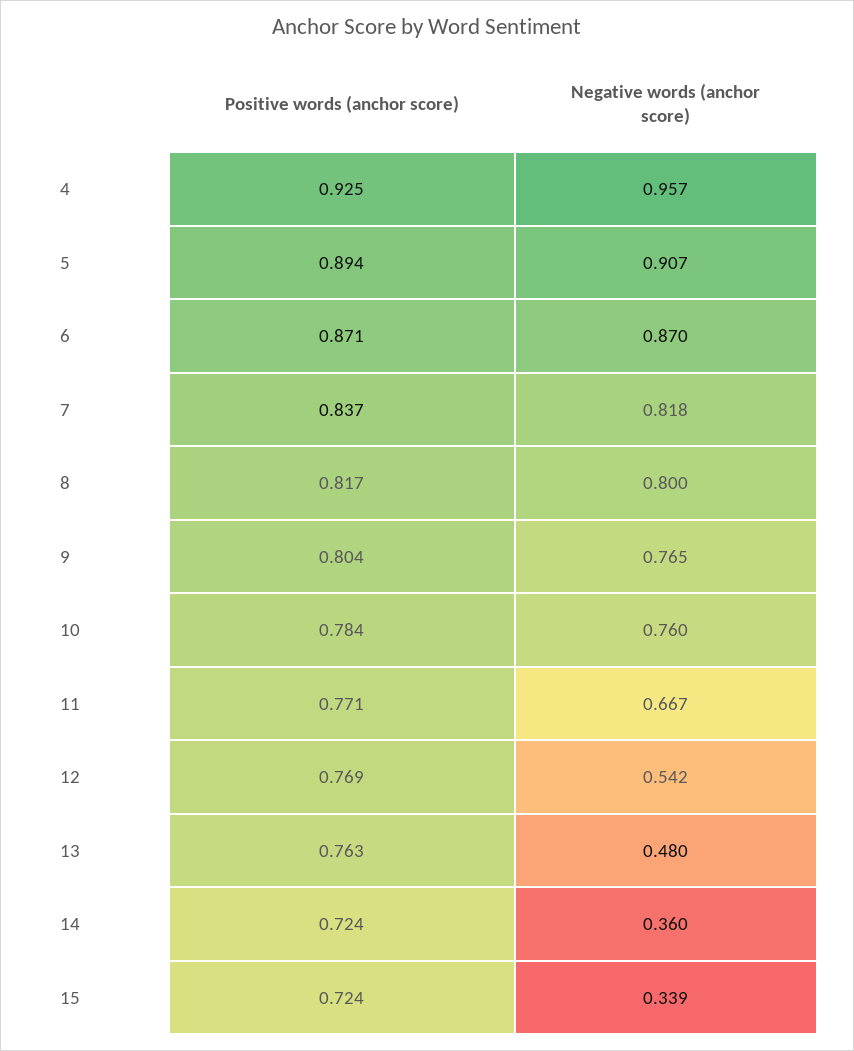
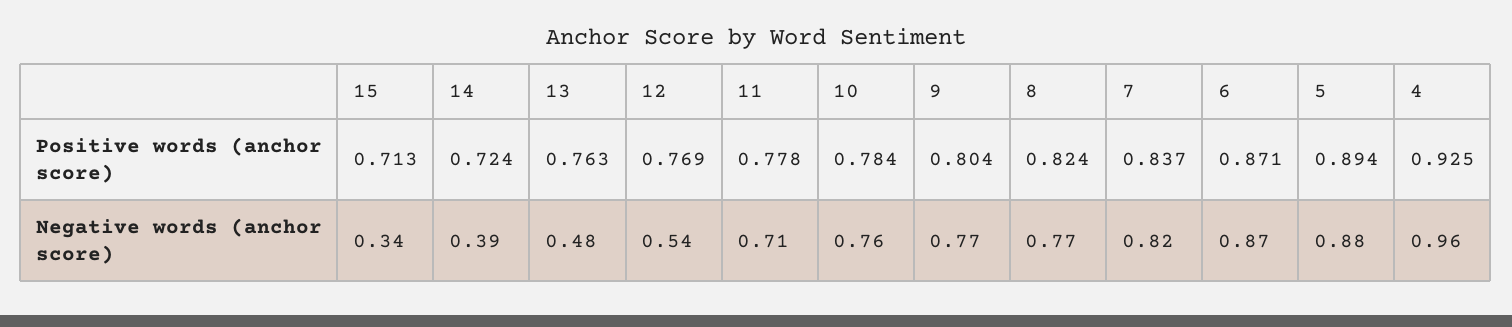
Negative words (anchor score), 5: 0.907 -> 0.88
Positive words (anchor score), 8: 0.817 -> 0.824
Negative words (anchor score), 8: 0.8 -> 0.77
Positive words (anchor score), 11: 0.771 -> 0.778
Negative words (anchor score), 11: 0.667 -> 0.71
Negative words (anchor score), 14: 0.36 -> 0.39
Positive words (anchor score), 15: 0.724 -> 0.713

